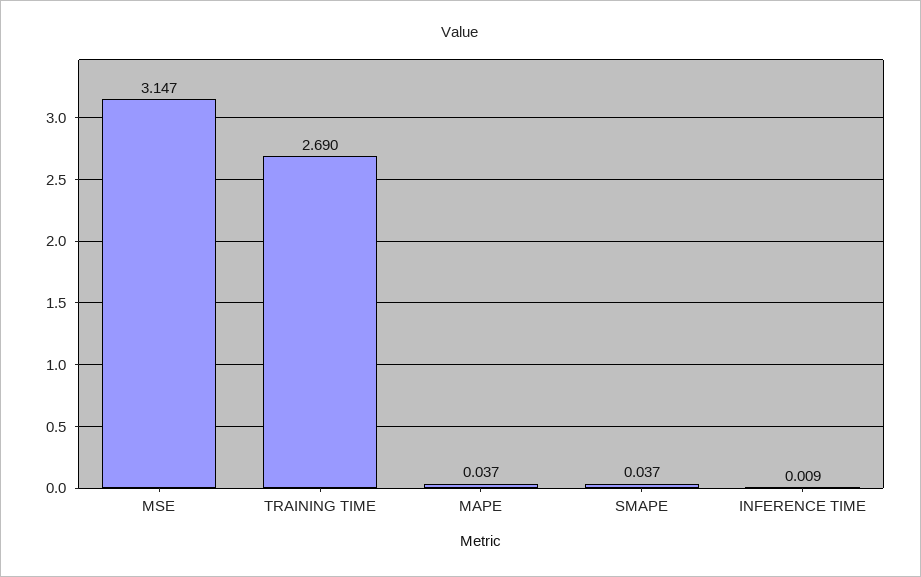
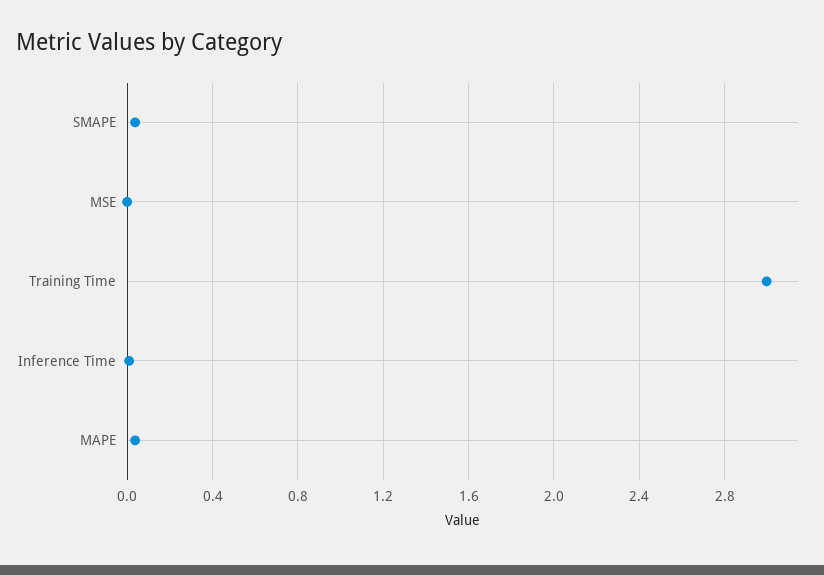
MSE: 3.147 -> 0
TRAINING TIME: 2.69 -> 3

